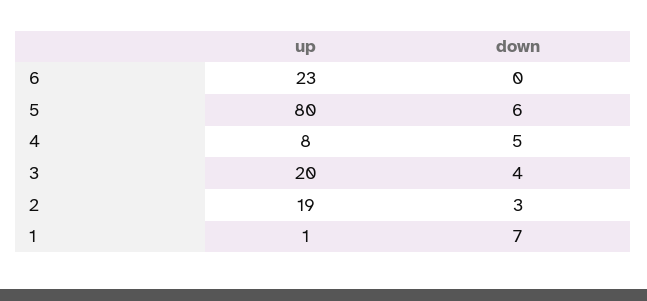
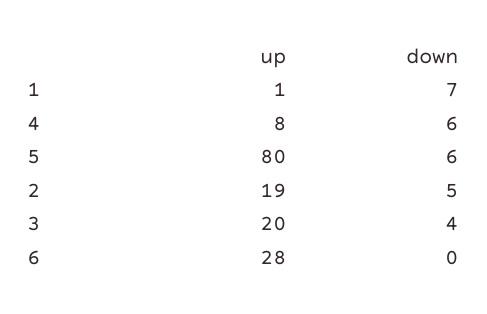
up, 6: 23 -> 28
down, 4: 5 -> 6
down, 2: 3 -> 5

